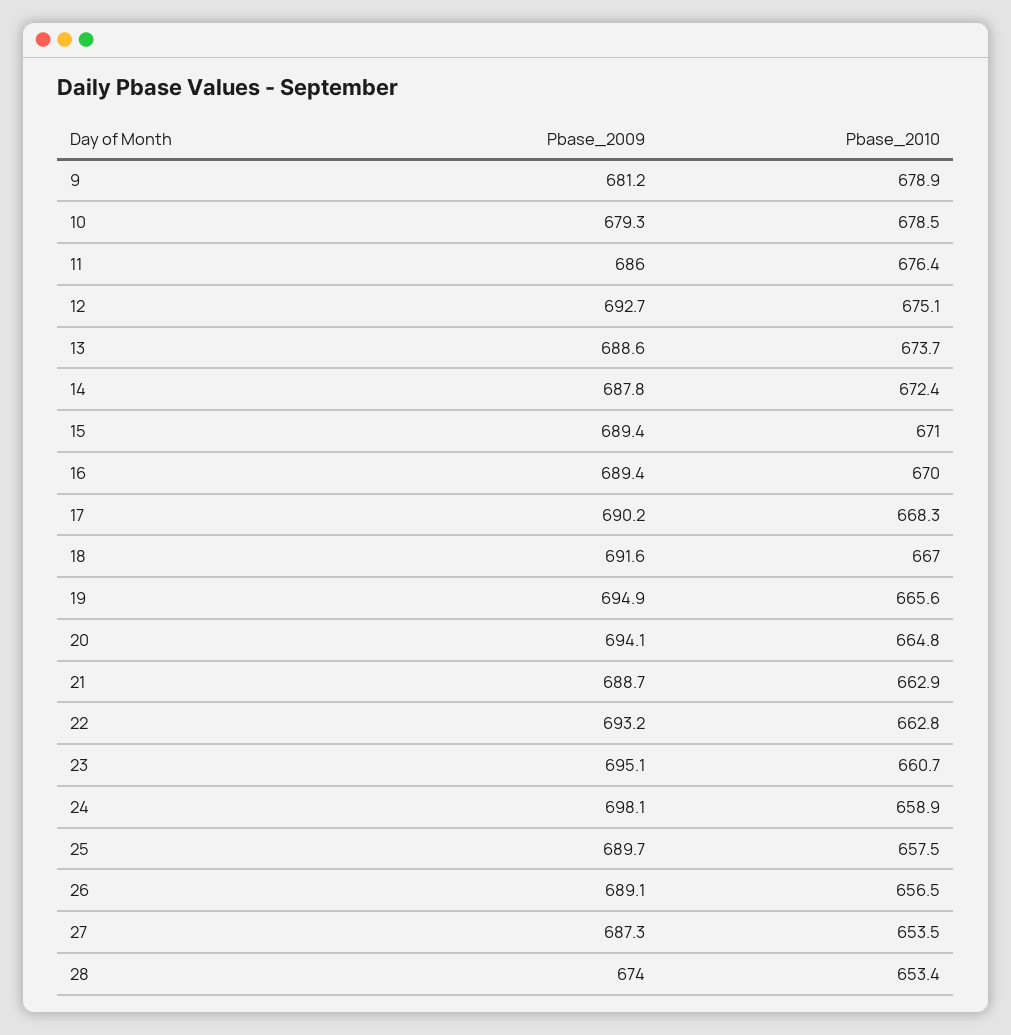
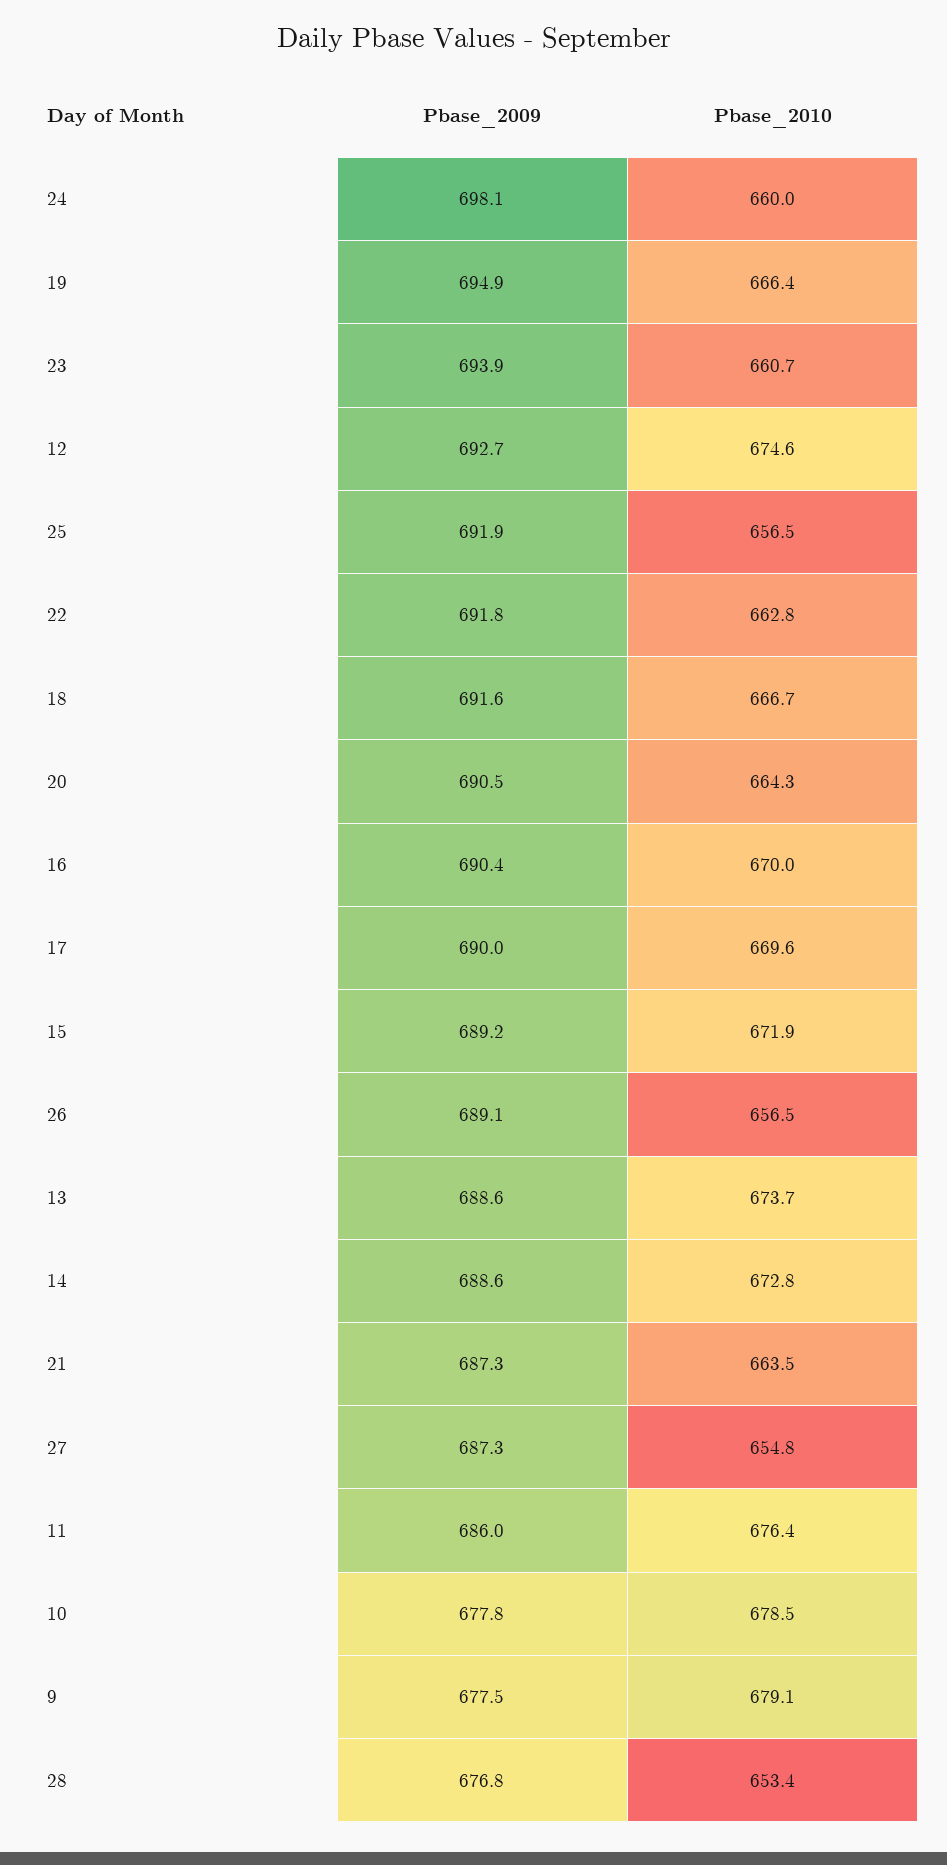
Pbase_2009, 9: 681.2 -> 677.5
Pbase_2010, 9: 678.9 -> 679.1
Pbase_2009, 10: 679.3 -> 677.8
Pbase_2010, 12: 675.1 -> 674.6
Pbase_2009, 14: 687.8 -> 688.6
Pbase_2010, 14: 672.4 -> 672.8
Pbase_2009, 15: 689.4 -> 689.2
Pbase_2010, 15: 671 -> 671.9
Pbase_2009, 16: 689.4 -> 690.4
Pbase_2009, 17: 690.2 -> 690
Pbase_2010, 17: 668.3 -> 669.6
Pbase_2010, 18: 667 -> 666.7
Pbase_2010, 19: 665.6 -> 666.4
Pbase_2009, 20: 694.1 -> 690.5
Pbase_2010, 20: 664.8 -> 664.3
Pbase_2009, 21: 688.7 -> 687.3
Pbase_2010, 21: 662.9 -> 663.5
Pbase_2009, 22: 693.2 -> 691.8
Pbase_2009, 23: 695.1 -> 693.9
Pbase_2010, 24: 658.9 -> 660
Pbase_2009, 25: 689.7 -> 691.9
Pbase_2010, 25: 657.5 -> 656.5
Pbase_2010, 27: 653.5 -> 654.8
Pbase_2009, 28: 674 -> 676.8

